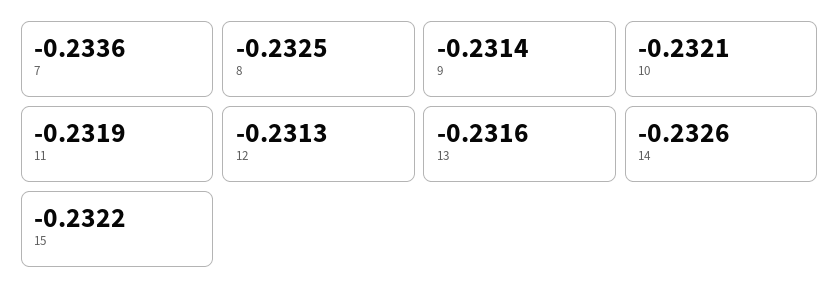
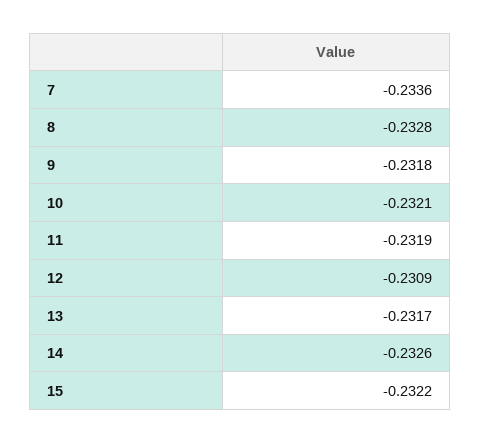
8: -0.2325 -> -0.2328
9: -0.2314 -> -0.2318
12: -0.2313 -> -0.2309
13: -0.2316 -> -0.2317

